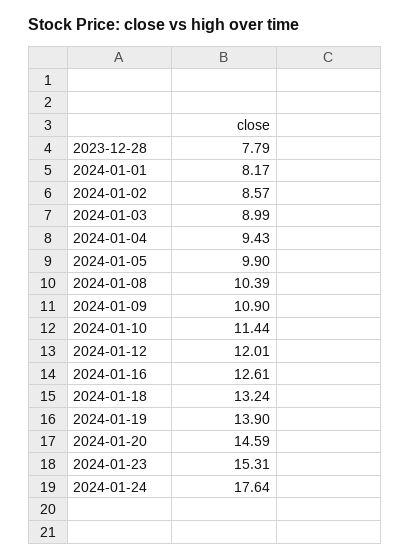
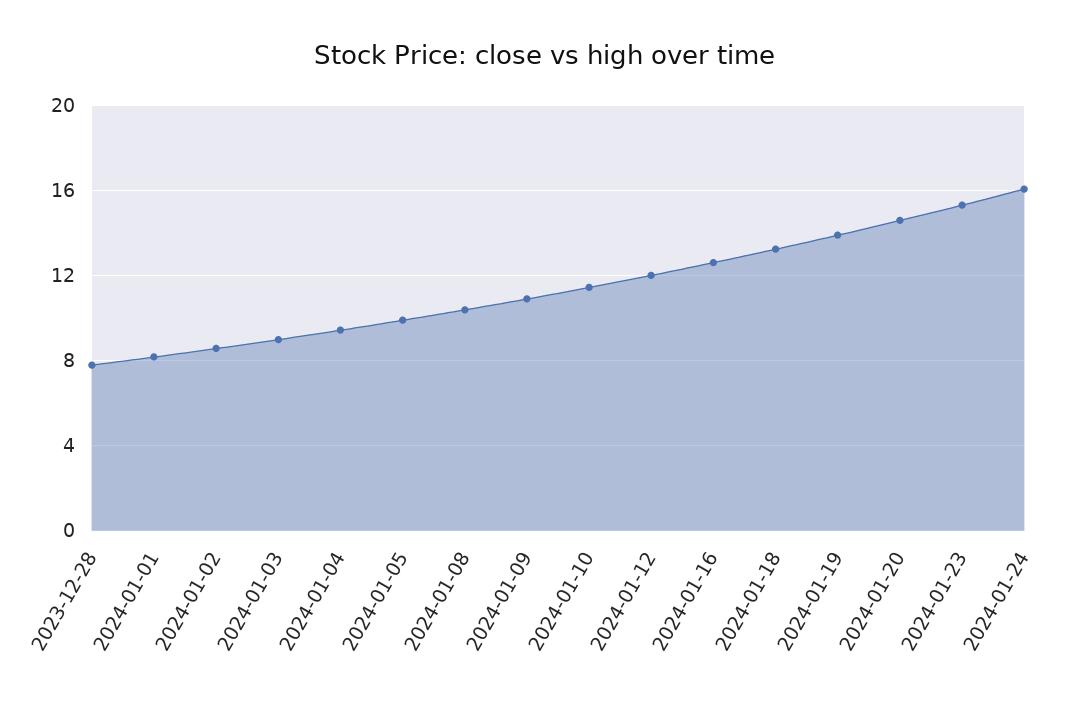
2024-01-24: 17.64 -> 16

